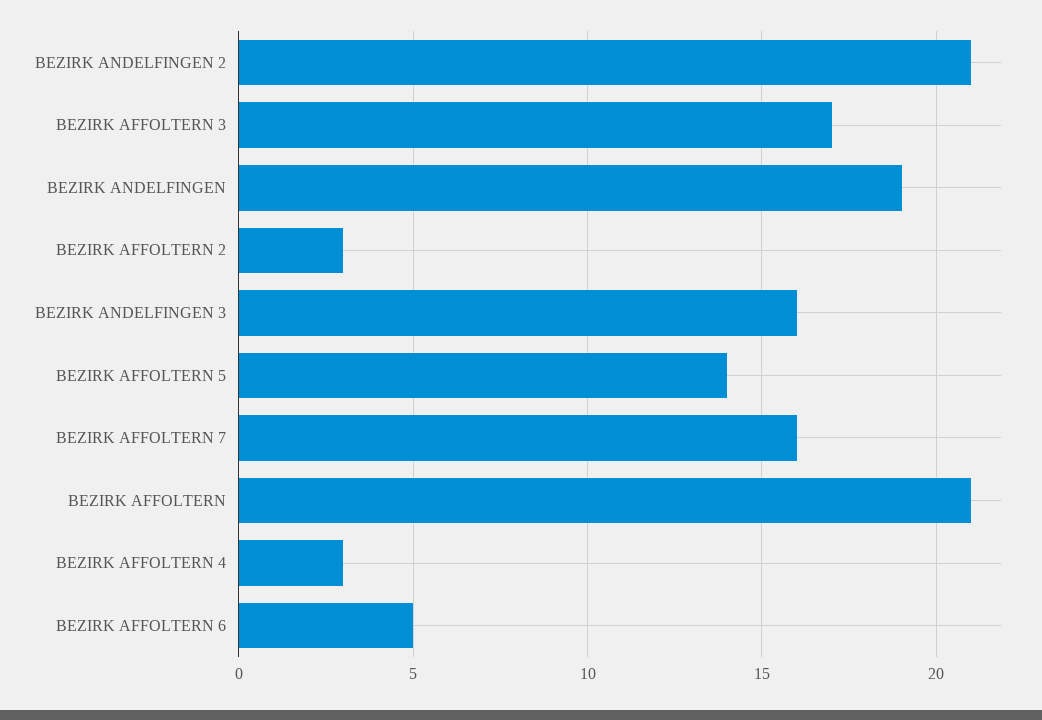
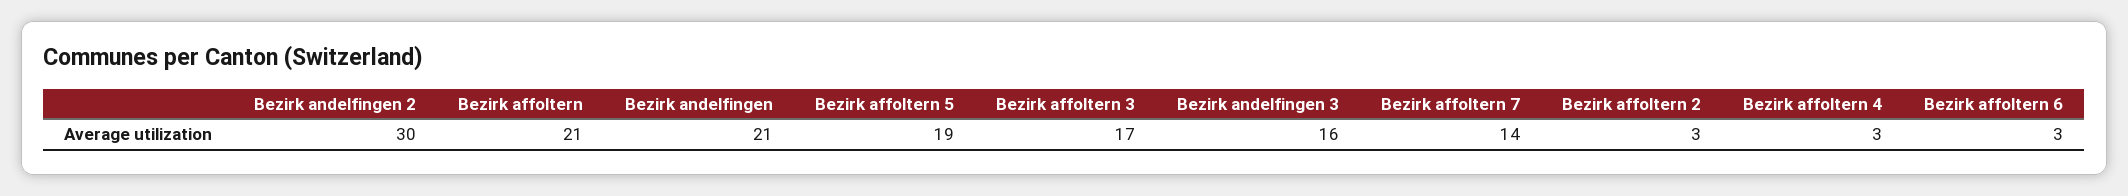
BEZIRK ANDELFINGEN 2: 21 -> 30
BEZIRK ANDELFINGEN: 19 -> 21
BEZIRK AFFOLTERN 5: 14 -> 19
BEZIRK AFFOLTERN 7: 16 -> 14
BEZIRK AFFOLTERN 6: 5 -> 3

